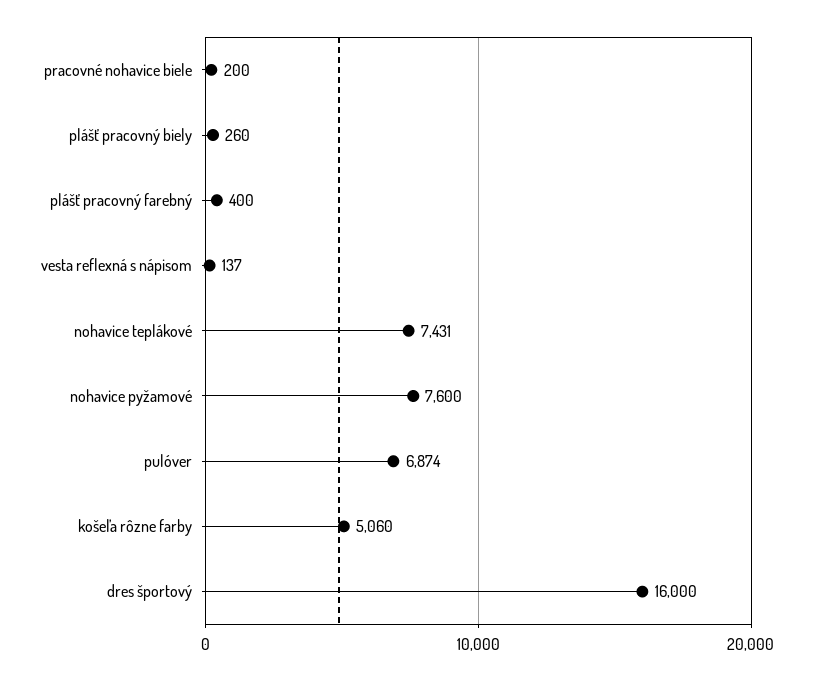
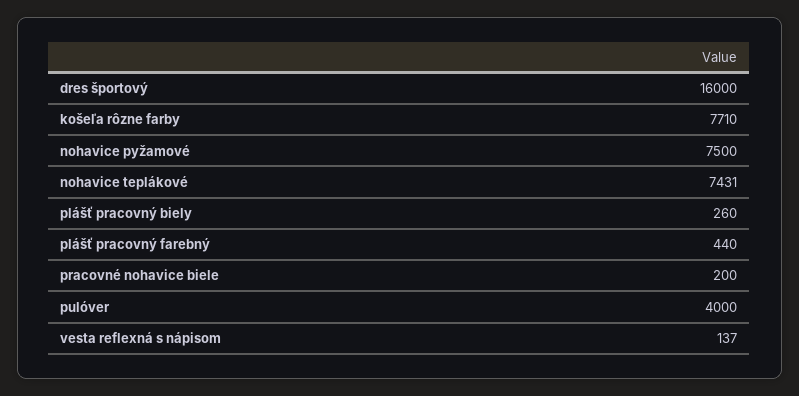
plášť pracovný farebný: 400 -> 440
nohavice pyžamové: 7600 -> 7500
pulóver: 6874 -> 4000
košeľa rôzne farby: 5060 -> 7710

